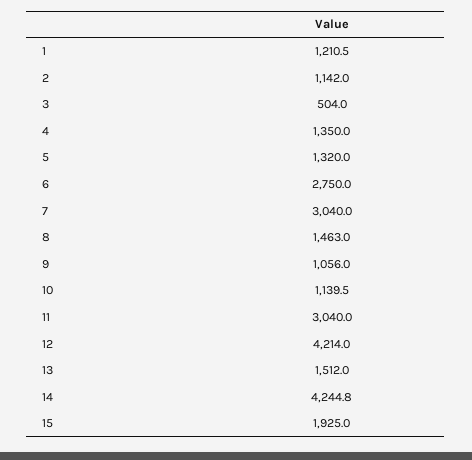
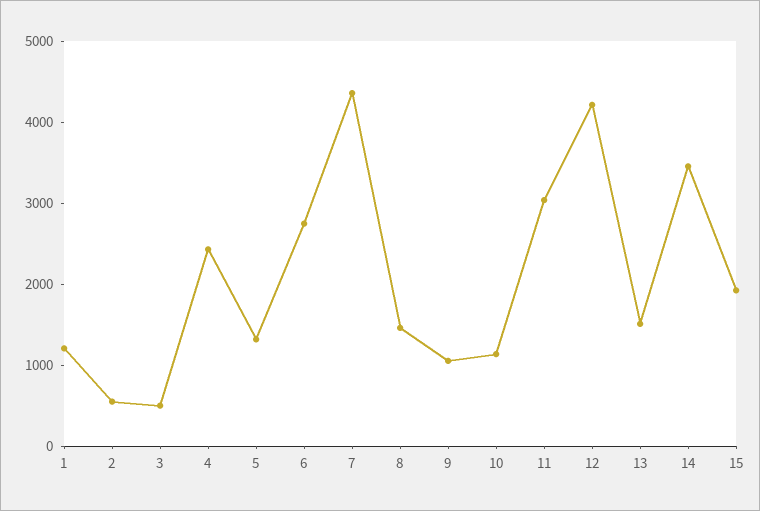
2: 1142 -> 600
4: 1350 -> 2400
7: 3040 -> 4400
14: 4244.8 -> 3400

